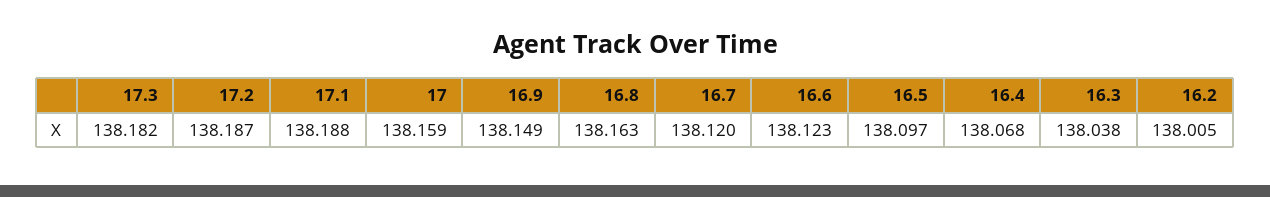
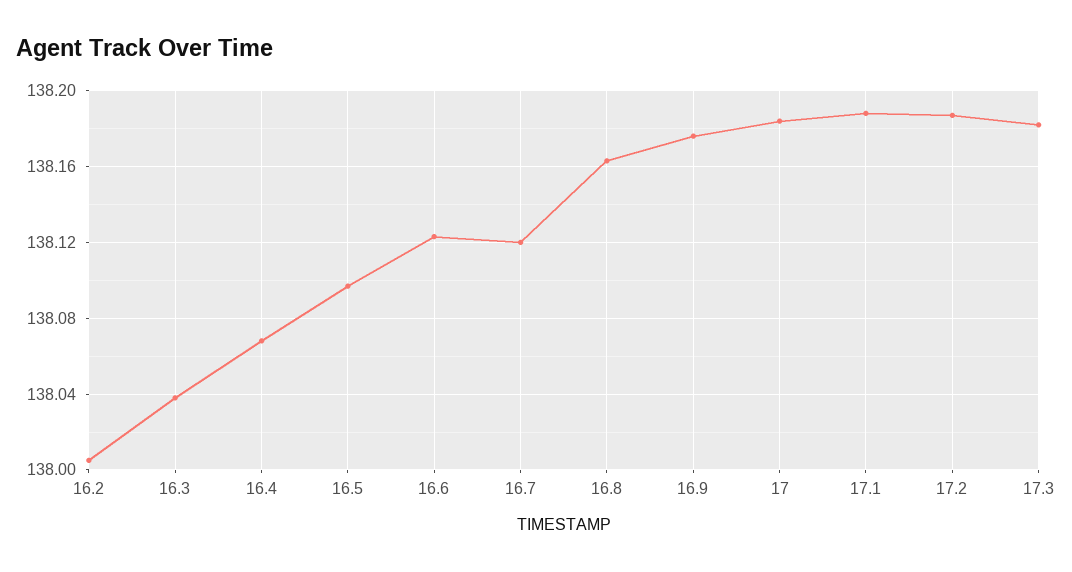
17: 138.159 -> 138.185
16.9: 138.149 -> 138.175

